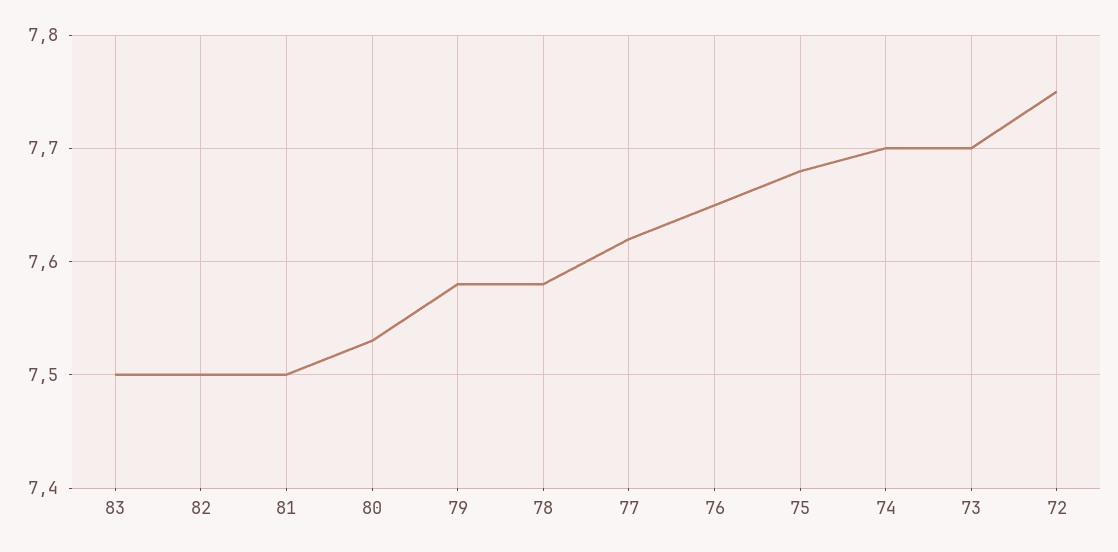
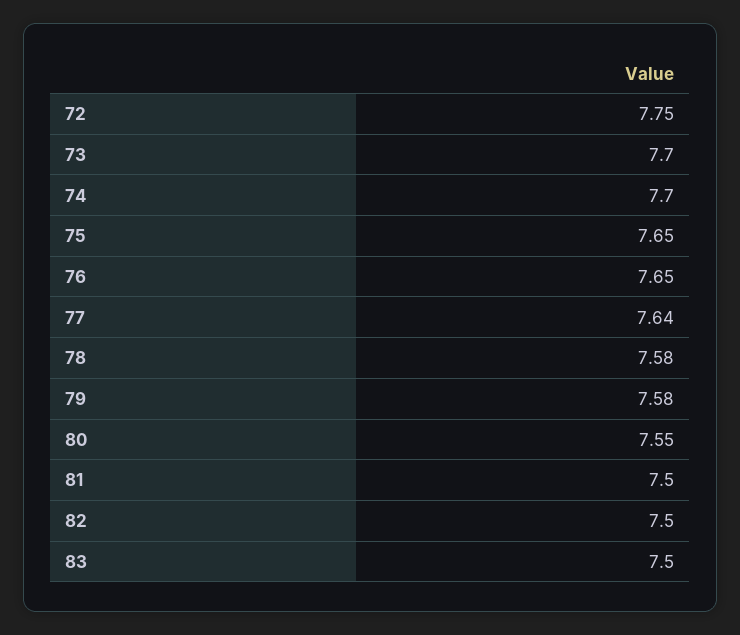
80: 7.53 -> 7.55
77: 7.62 -> 7.64
75: 7.68 -> 7.65

